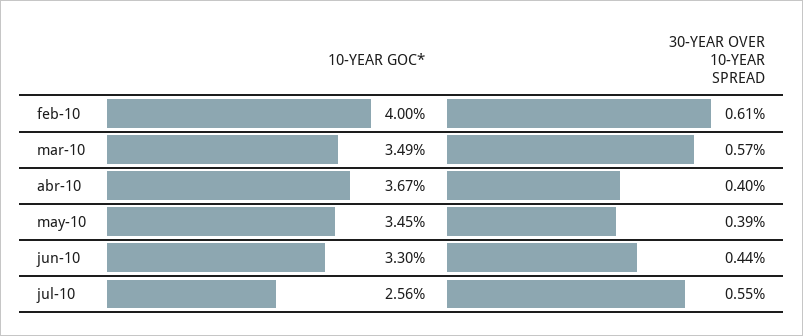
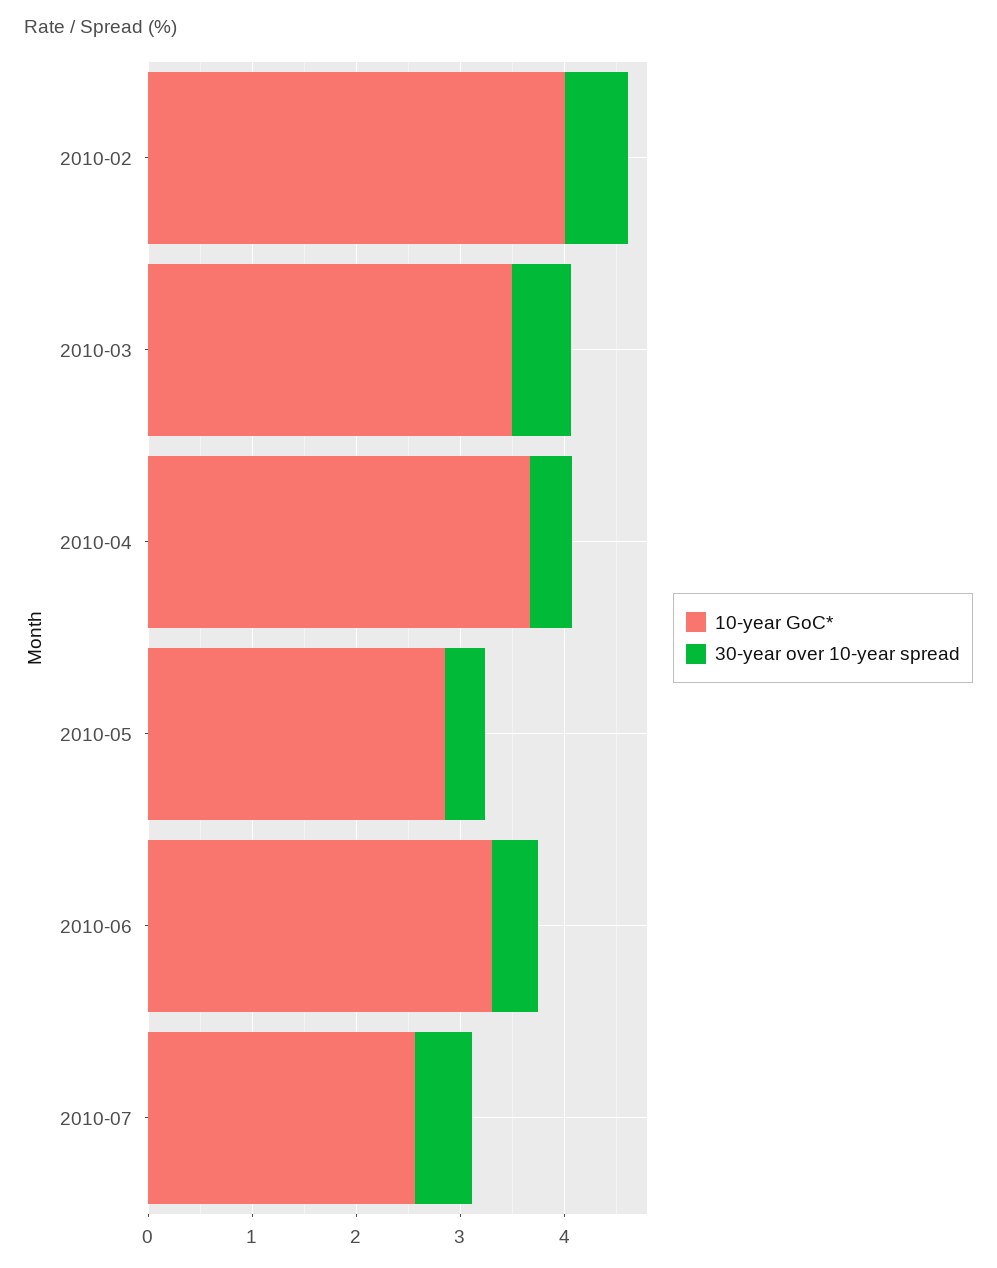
10-YEAR GOC*, may-10: 3.45 -> 2.8

